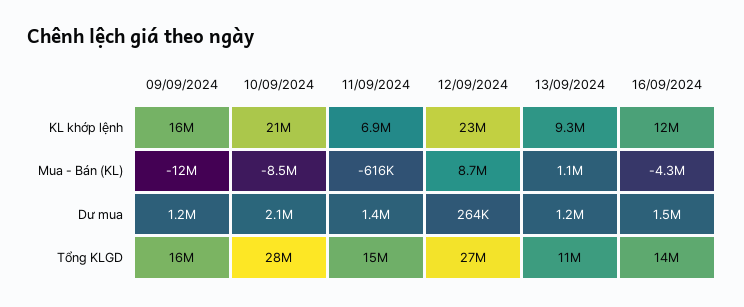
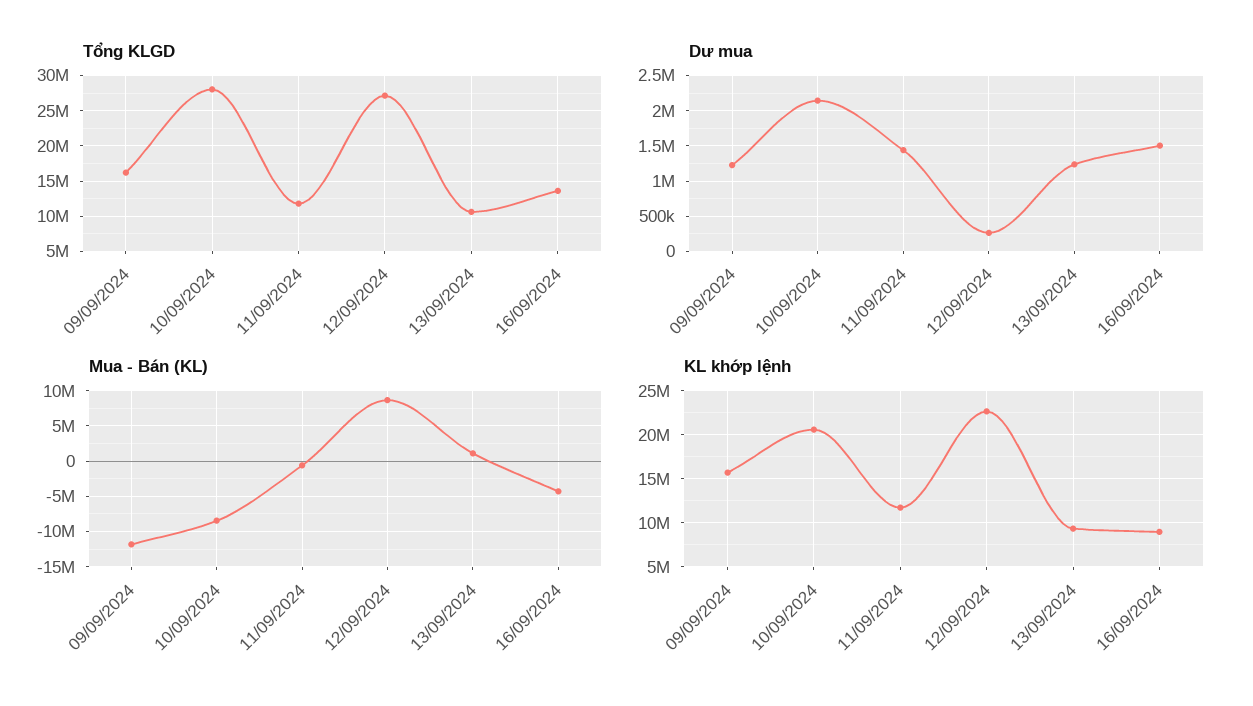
KL khớp lệnh, 11/09/2024: 6900000 -> 12000000
KL khớp lệnh, 16/09/2024: 12000000 -> 9000000
Tổng KLGD, 11/09/2024: 15000000 -> 12000000

